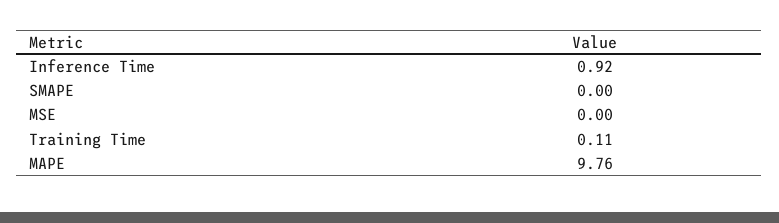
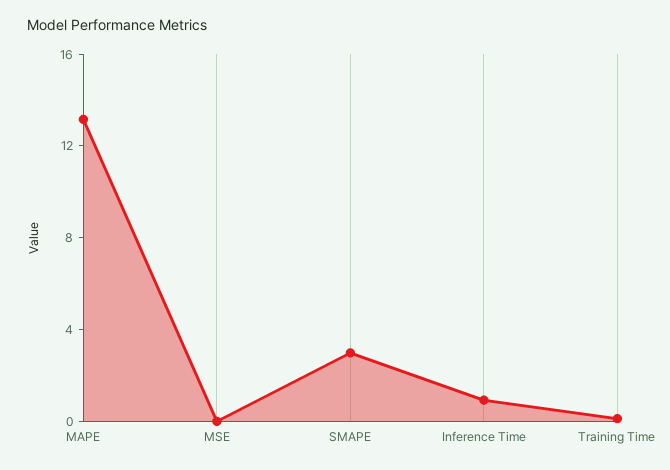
SMAPE: 0 -> 3
MAPE: 9.76 -> 13

